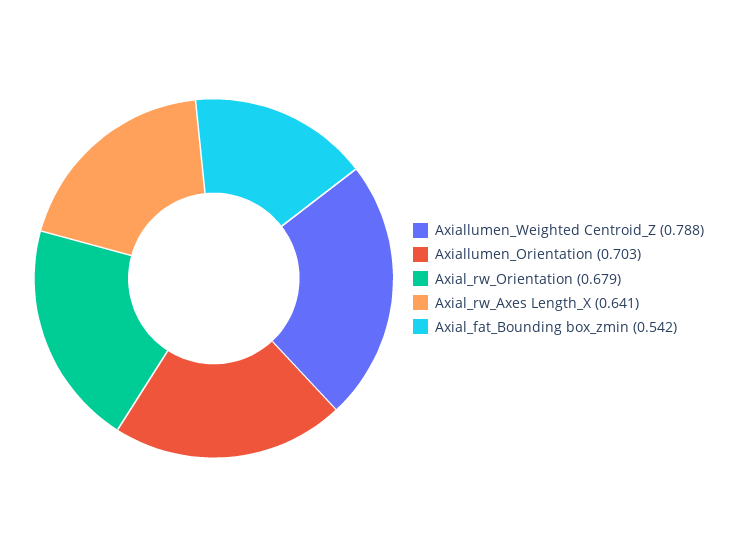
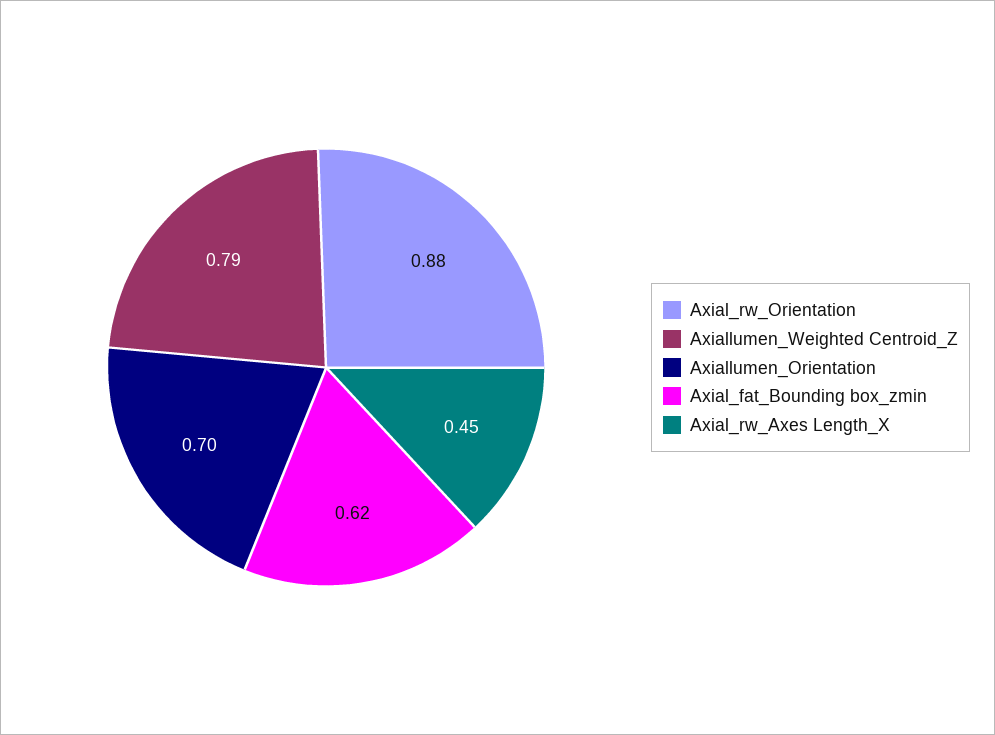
Axial_rw_Orientation: 0.679 -> 0.88
Axial_rw_Axes Length_X: 0.641 -> 0.45
Axial_fat_Bounding box_zmin: 0.542 -> 0.62

